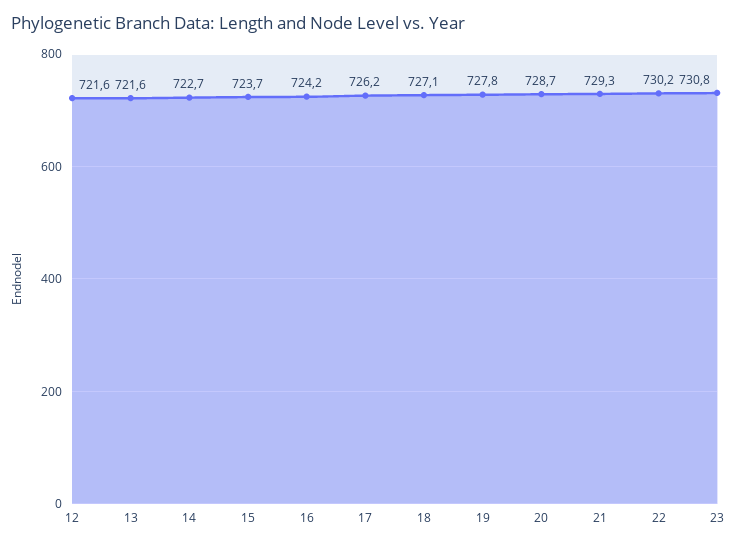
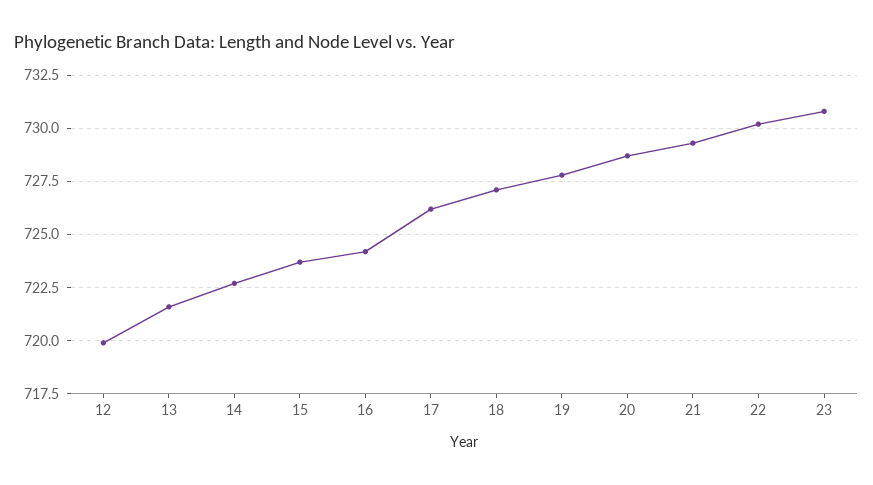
12: 721.6 -> 720

